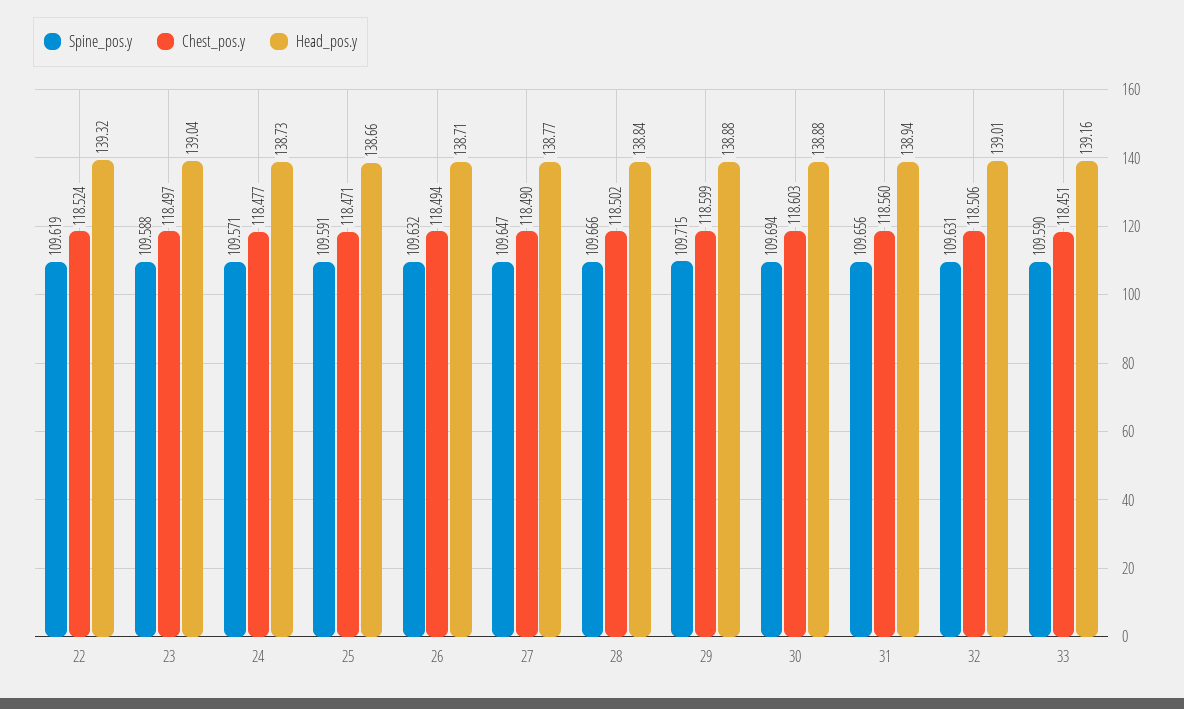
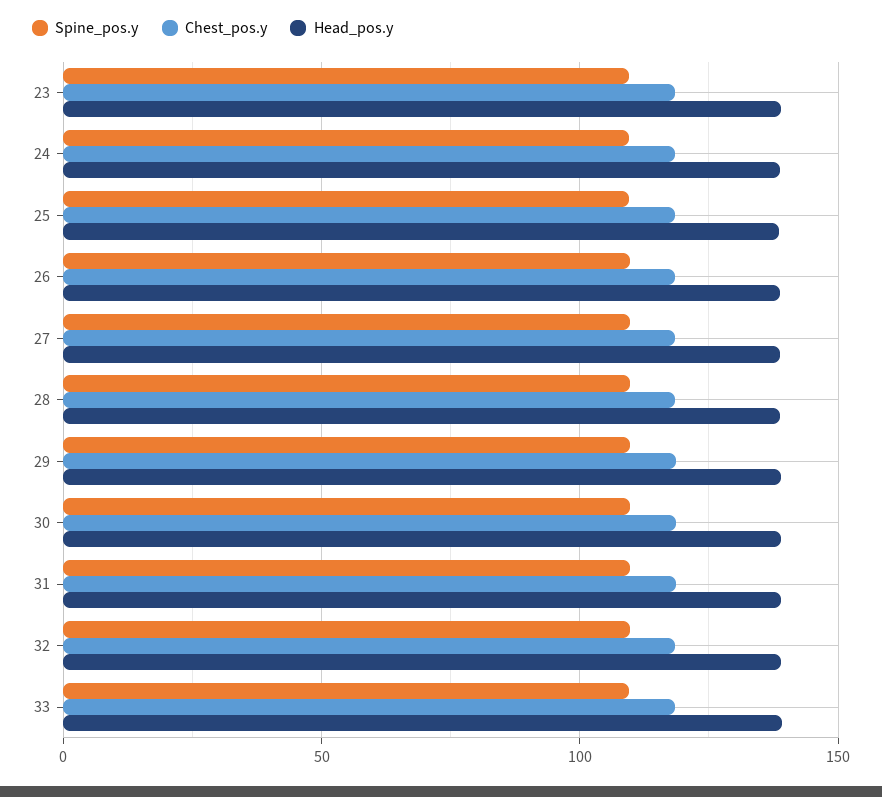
Spine_pos.y, 22: 109.619 -> none
Chest_pos.y, 22: 118.524 -> none
Head_pos.y, 22: 139.32 -> none

